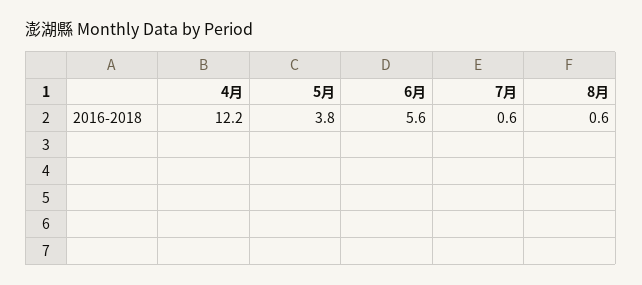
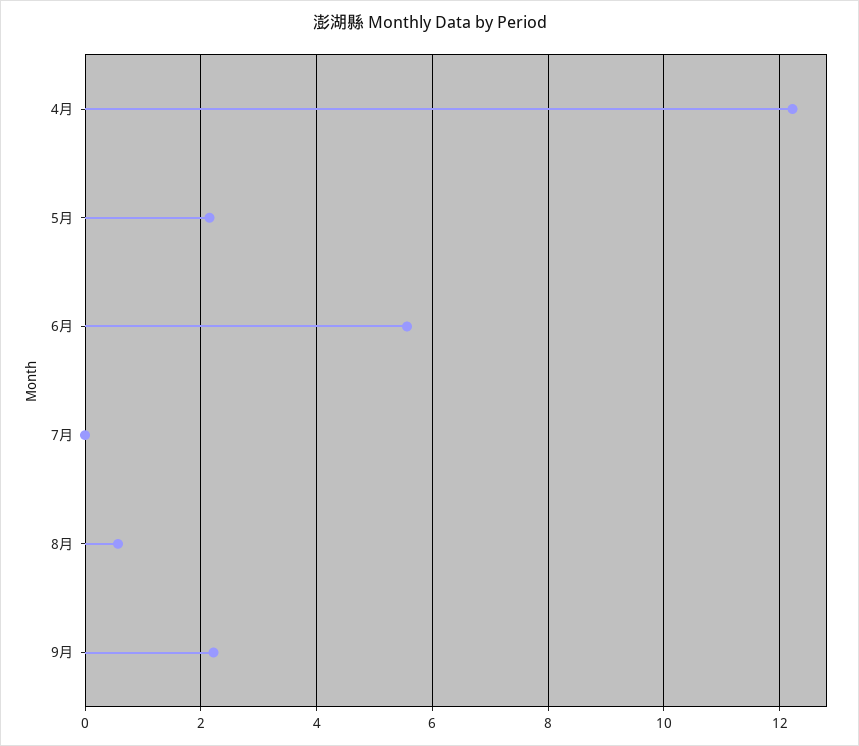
5月: 3.8 -> 2.2
7月: 0.6 -> 0
9月: none -> 2.2

